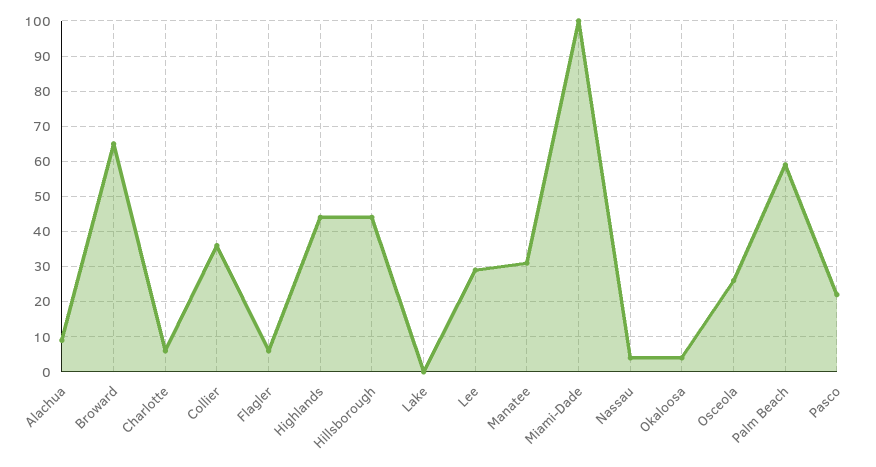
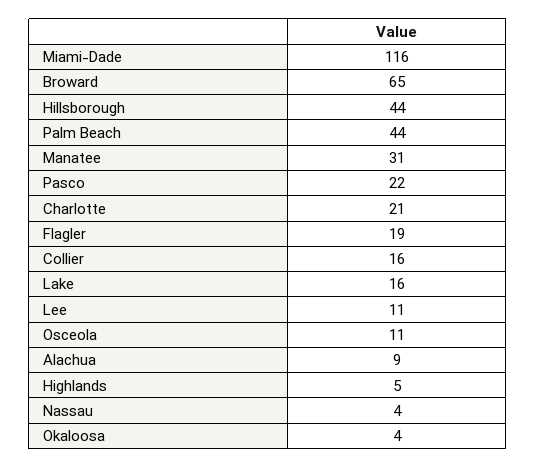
Charlotte: 5 -> 21
Collier: 35 -> 16
Flagler: 5 -> 19
Highlands: 45 -> 5
Lake: 0 -> 16
Lee: 30 -> 11
Miami-Dade: 100 -> 116
Osceola: 25 -> 11
Palm Beach: 60 -> 44

